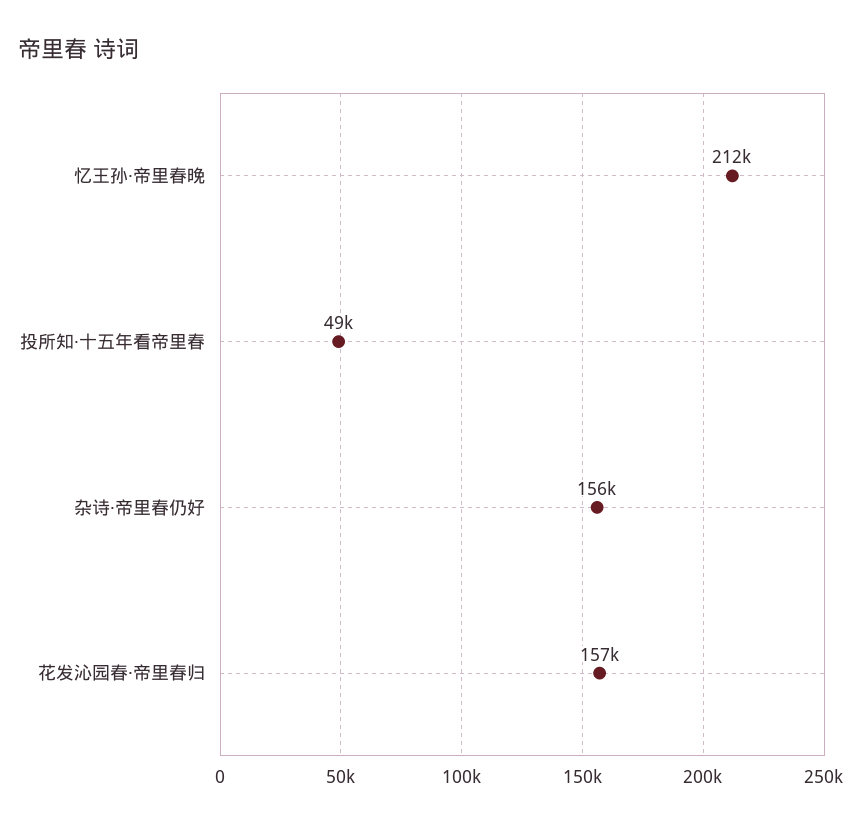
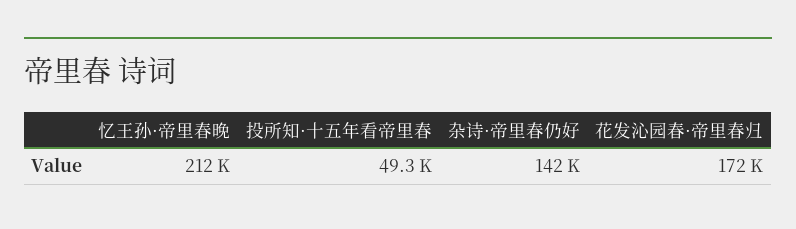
杂诗·帝里春仍好: 156000 -> 142000
花发沁园春·帝里春归: 157000 -> 172000

